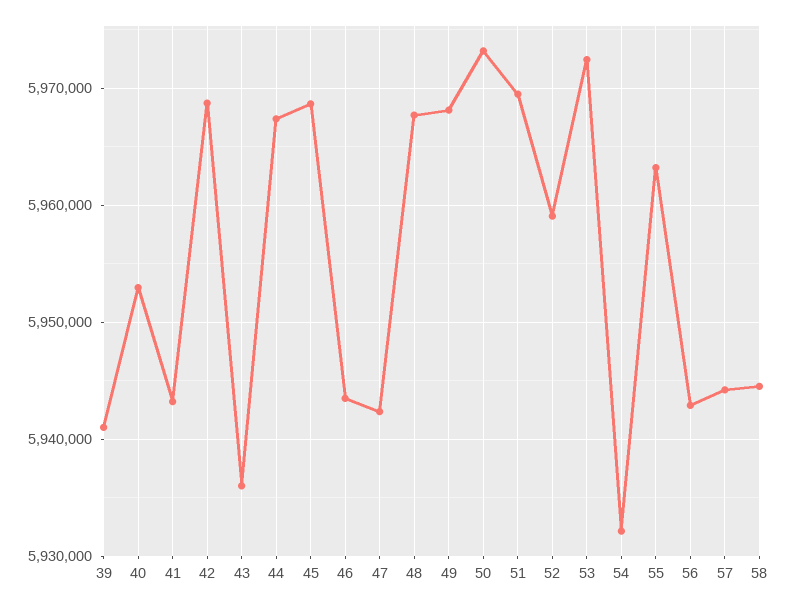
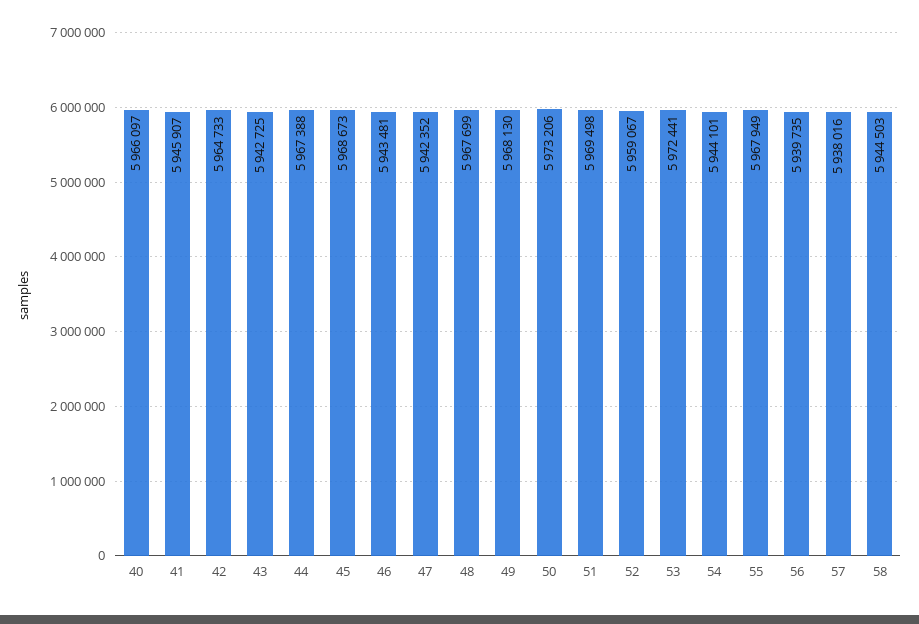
39: 5941000 -> none
40: 5953000 -> 5966097
41: 5943000 -> 5945907
42: 5969000 -> 5964733
43: 5936000 -> 5942725
54: 5932000 -> 5944101
55: 5963000 -> 5967949
56: 5943000 -> 5939735
57: 5944000 -> 5938016

